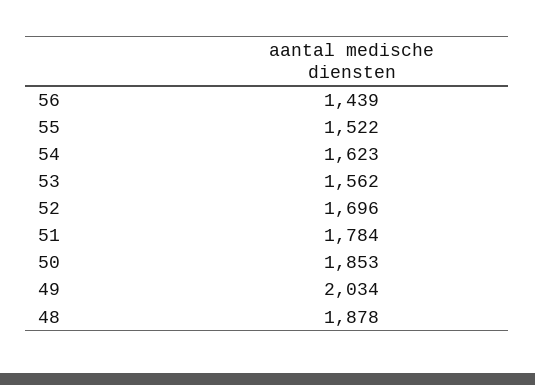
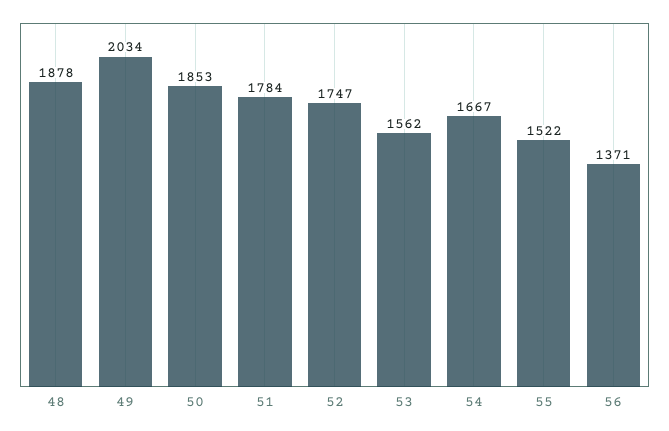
56: 1439 -> 1371
54: 1623 -> 1667
52: 1696 -> 1747

